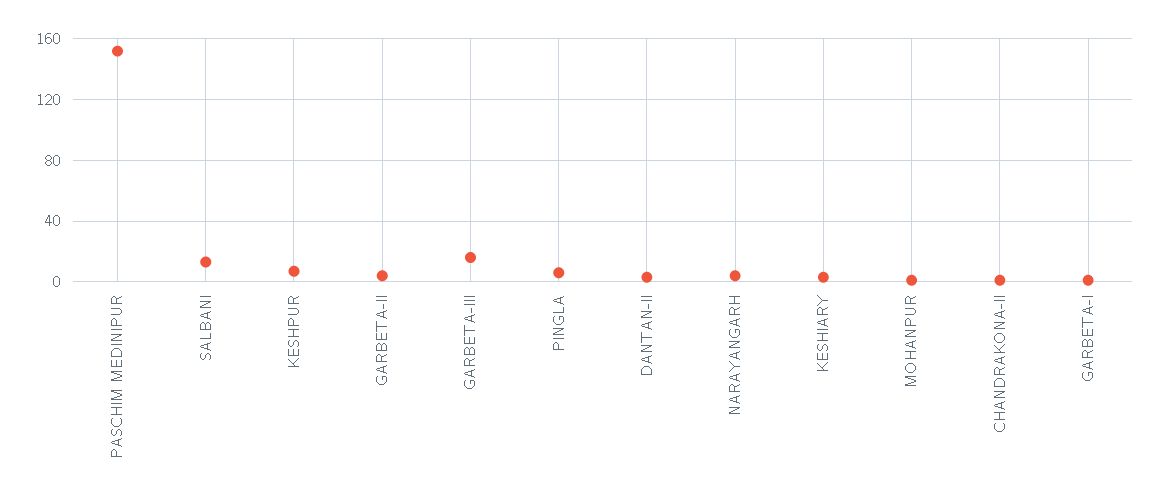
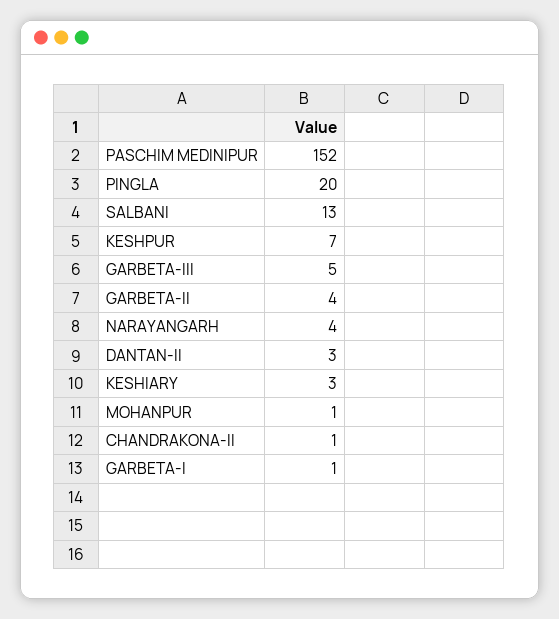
GARBETA-III: 15 -> 5
PINGLA: 5 -> 20

